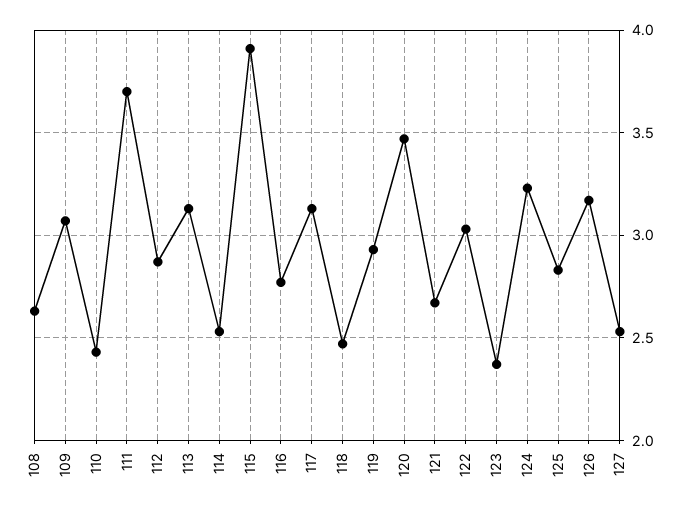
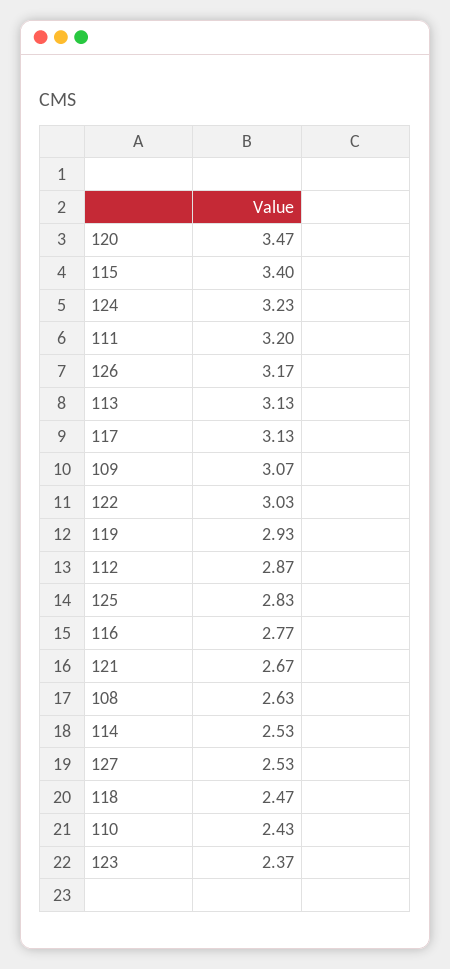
111: 3.7 -> 3.2
115: 3.9 -> 3.4

